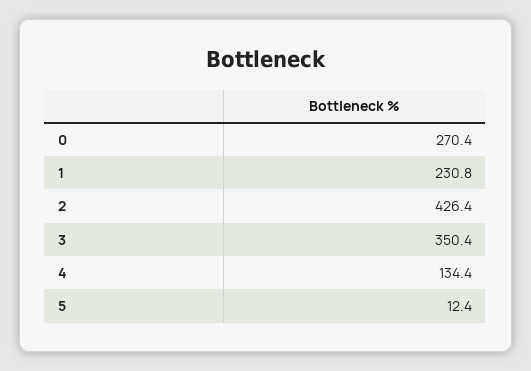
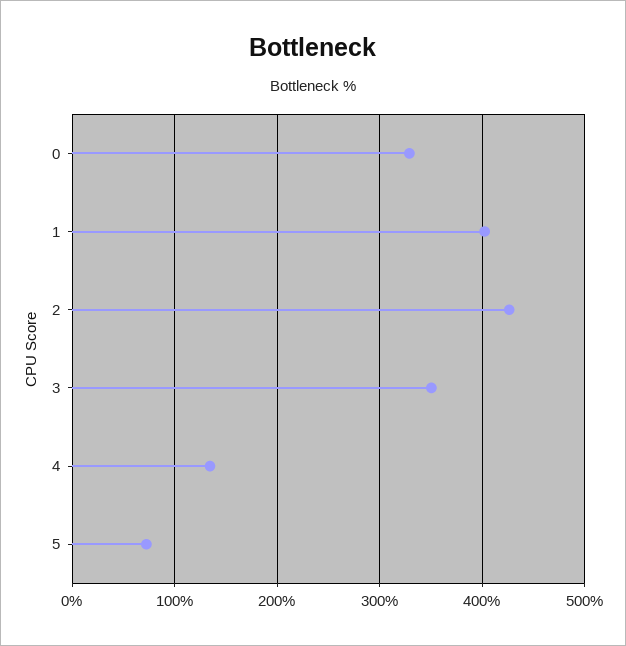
0: 270.4 -> 330
1: 230.8 -> 400
5: 12.4 -> 70

